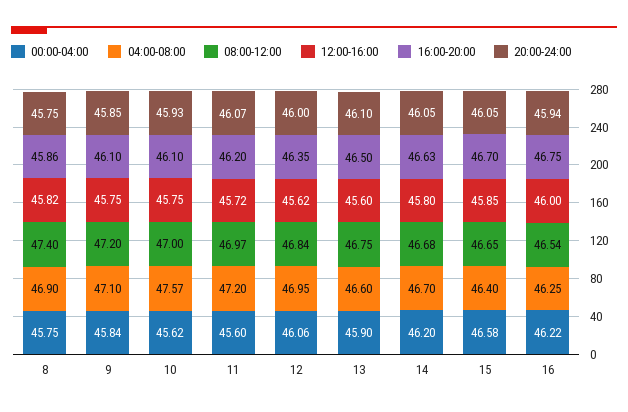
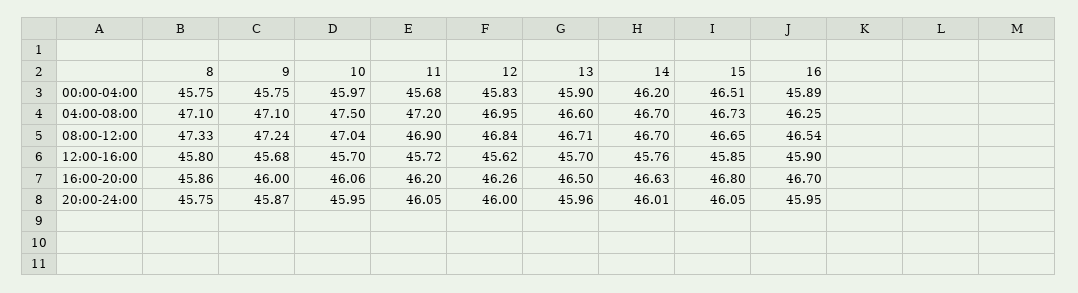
04:00-08:00, 8: 46.9 -> 47.1
08:00-12:00, 8: 47.4 -> 47.33
12:00-16:00, 8: 45.82 -> 45.8
00:00-04:00, 9: 45.84 -> 45.75
08:00-12:00, 9: 47.2 -> 47.24
12:00-16:00, 9: 45.75 -> 45.68
16:00-20:00, 9: 46.1 -> 46
20:00-24:00, 9: 45.85 -> 45.87
00:00-04:00, 10: 45.62 -> 45.97
04:00-08:00, 10: 47.57 -> 47.5
08:00-12:00, 10: 47 -> 47.04
12:00-16:00, 10: 45.75 -> 45.7
16:00-20:00, 10: 46.1 -> 46.06
20:00-24:00, 10: 45.93 -> 45.95
00:00-04:00, 11: 45.6 -> 45.68
08:00-12:00, 11: 46.97 -> 46.9
20:00-24:00, 11: 46.07 -> 46.05
00:00-04:00, 12: 46.06 -> 45.83
16:00-20:00, 12: 46.35 -> 46.26
08:00-12:00, 13: 46.75 -> 46.71
12:00-16:00, 13: 45.6 -> 45.7
20:00-24:00, 13: 46.1 -> 45.96
08:00-12:00, 14: 46.68 -> 46.7
12:00-16:00, 14: 45.8 -> 45.76
20:00-24:00, 14: 46.05 -> 46.01
00:00-04:00, 15: 46.58 -> 46.51
04:00-08:00, 15: 46.4 -> 46.73
16:00-20:00, 15: 46.7 -> 46.8
00:00-04:00, 16: 46.22 -> 45.89
12:00-16:00, 16: 46 -> 45.9
16:00-20:00, 16: 46.75 -> 46.7
20:00-24:00, 16: 45.94 -> 45.95

